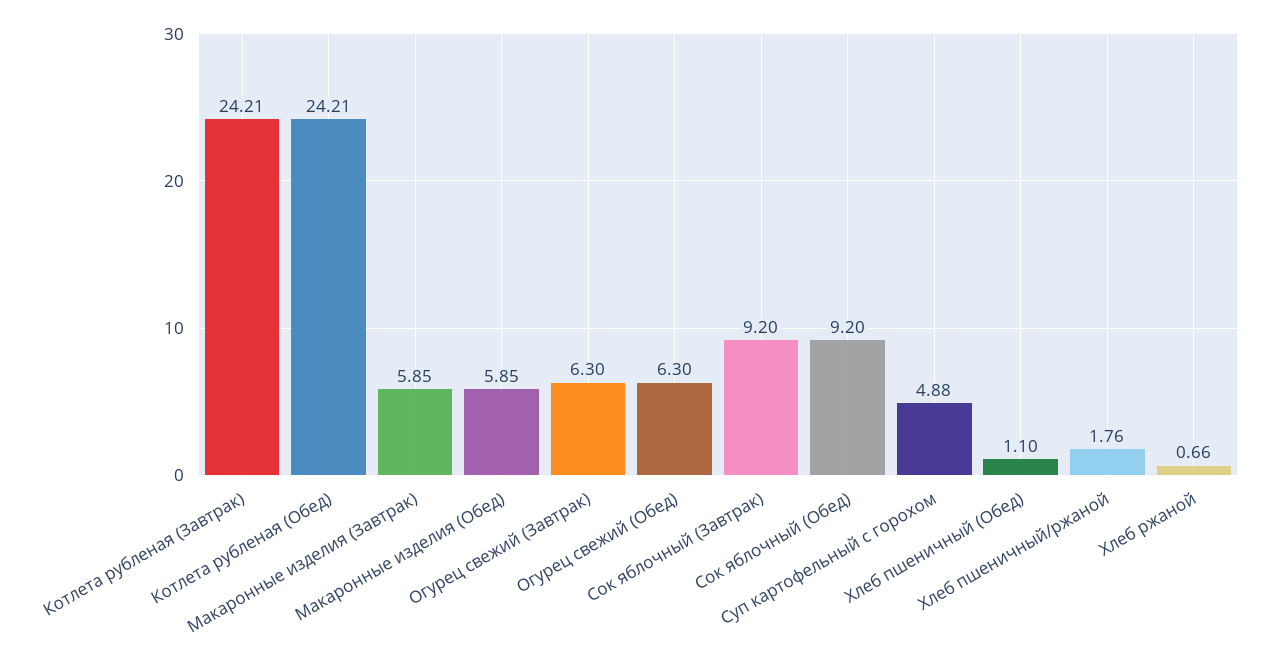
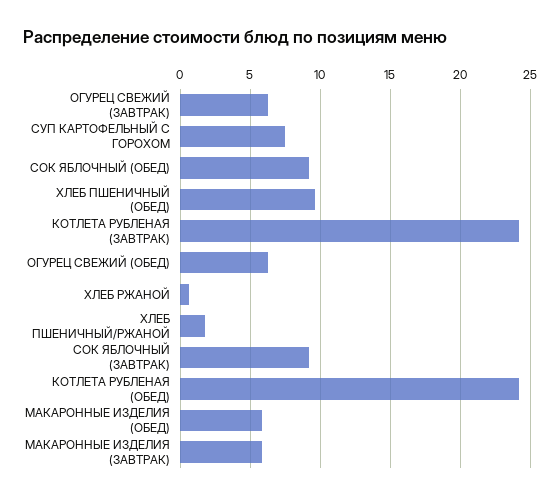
Суп картофельный с горохом: 4.88 -> 7.5
Хлеб пшеничный (Обед): 1.1 -> 9.5

